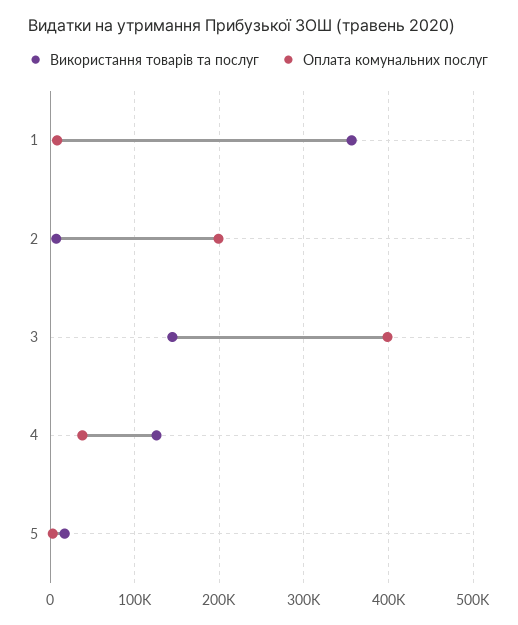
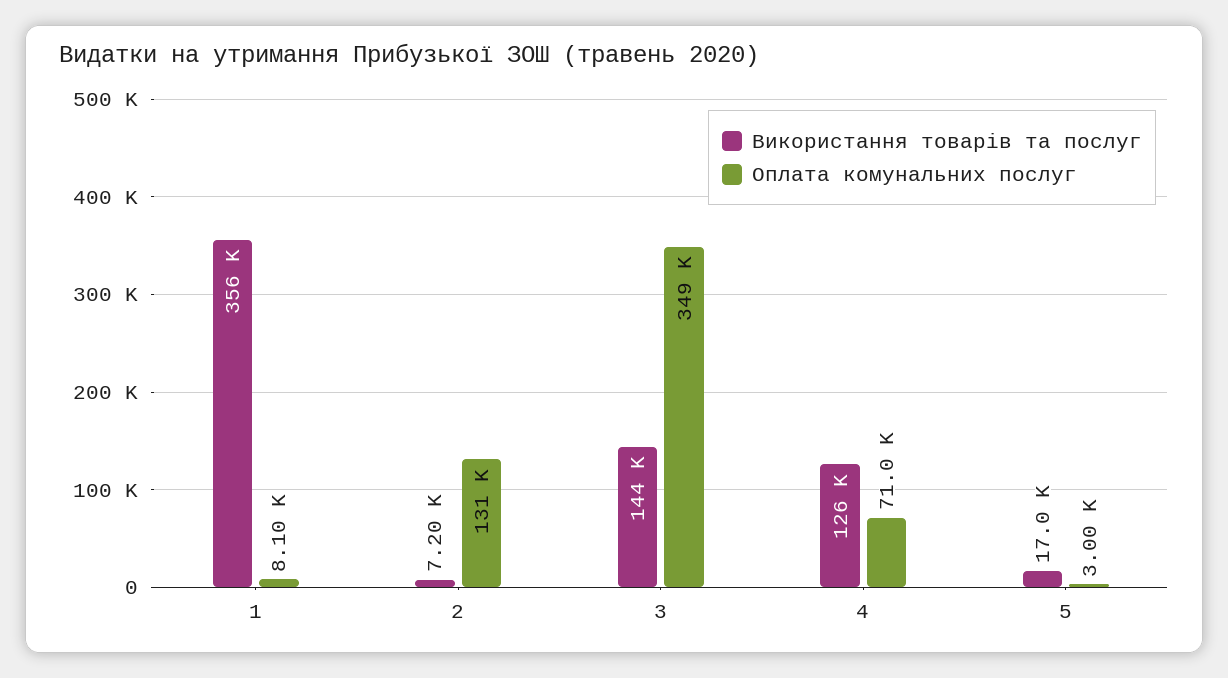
Оплата комунальних послуг, 2: 200000 -> 131000
Оплата комунальних послуг, 3: 400000 -> 349000
Оплата комунальних послуг, 4: 40000 -> 71000

